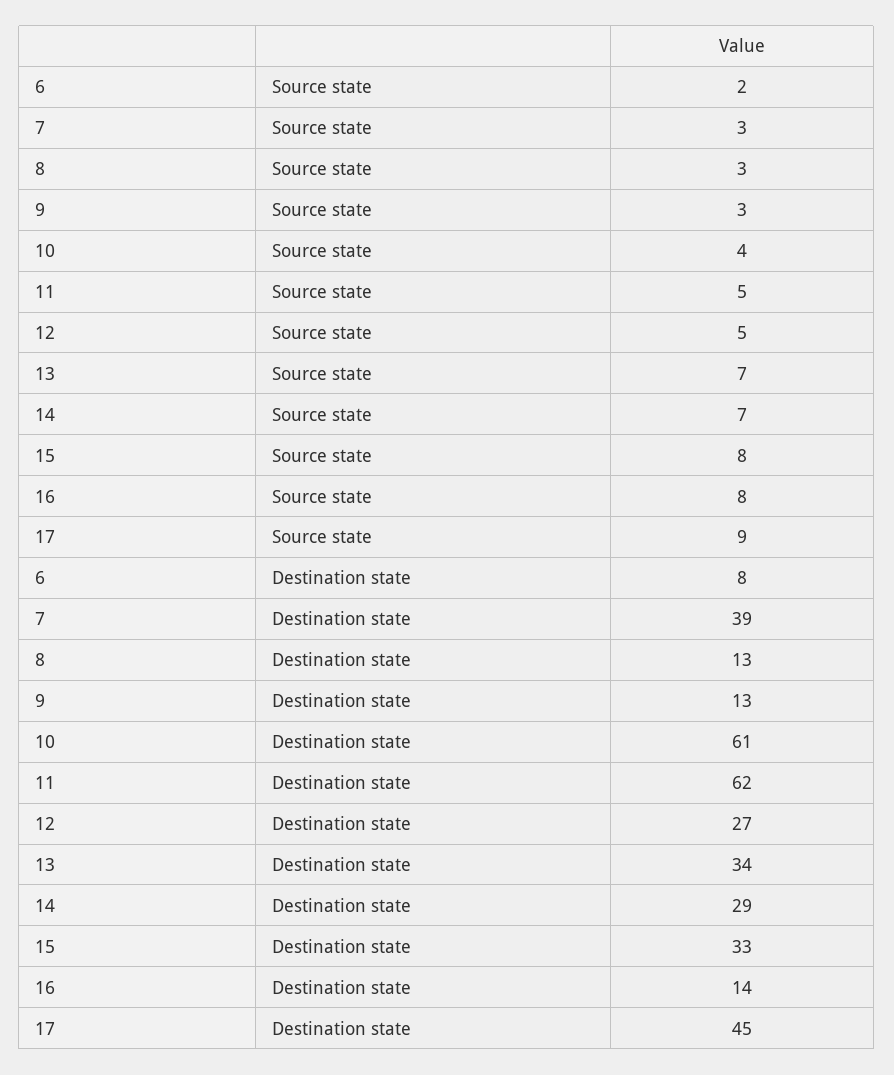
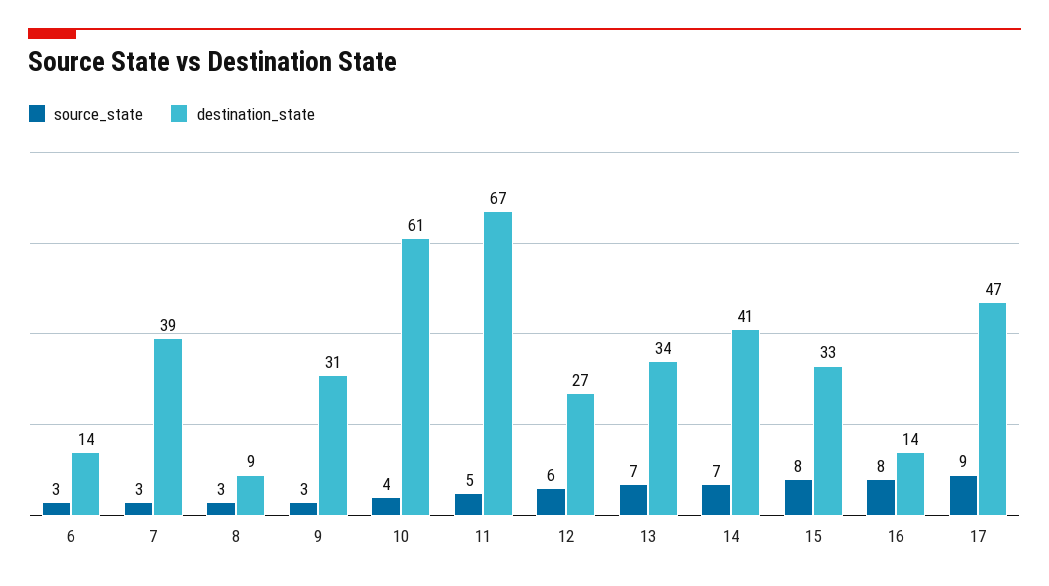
Source state, 6: 2 -> 3
Source state, 12: 5 -> 6
Destination state, 6: 8 -> 14
Destination state, 8: 13 -> 9
Destination state, 9: 13 -> 31
Destination state, 11: 62 -> 67
Destination state, 14: 29 -> 41
Destination state, 17: 45 -> 47

